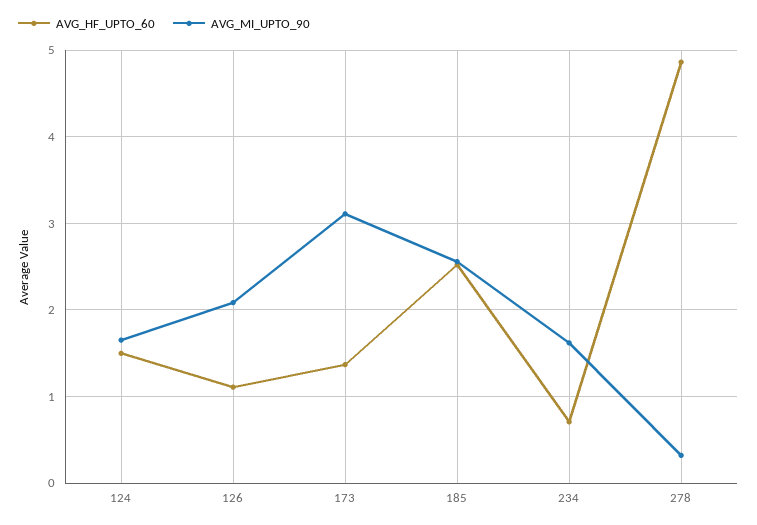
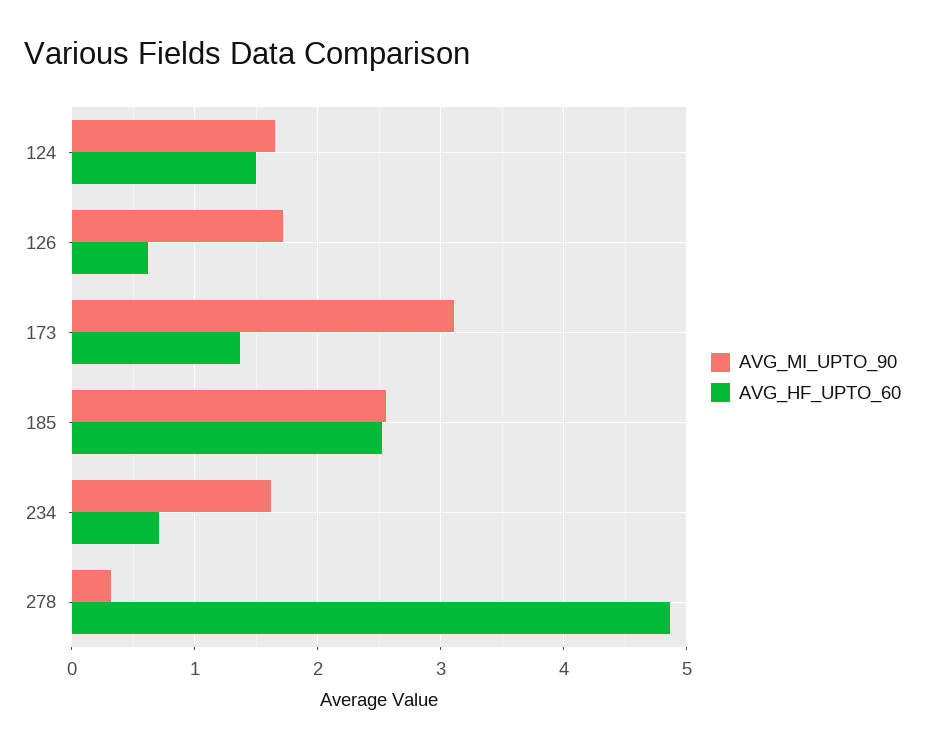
AVG_HF_UPTO_60, 126: 1.1 -> 0.6
AVG_MI_UPTO_90, 126: 2.1 -> 1.7

